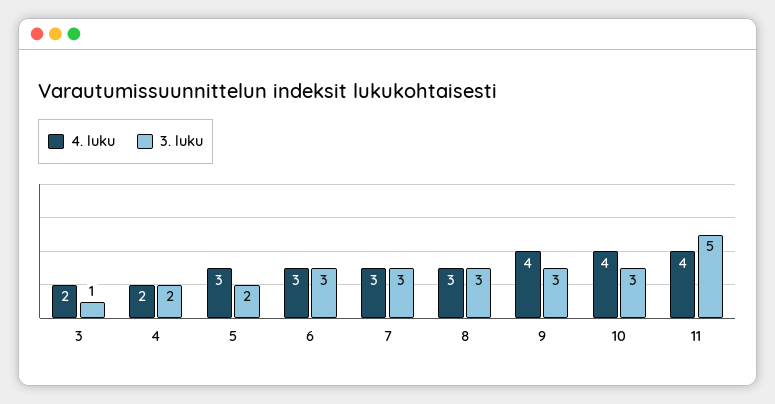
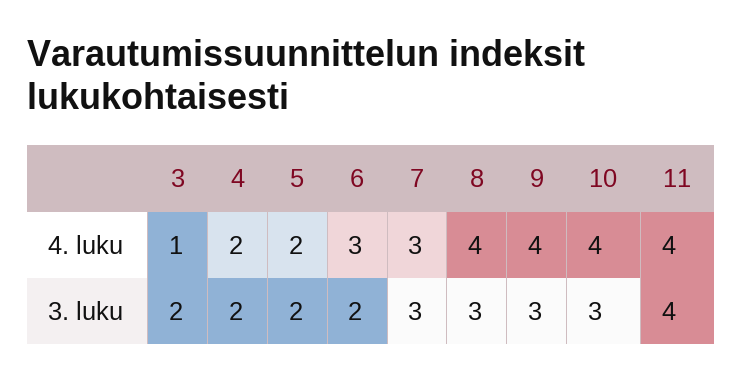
4. luku, 3: 2 -> 1
3. luku, 3: 1 -> 2
4. luku, 5: 3 -> 2
3. luku, 6: 3 -> 2
4. luku, 8: 3 -> 4
3. luku, 11: 5 -> 4

